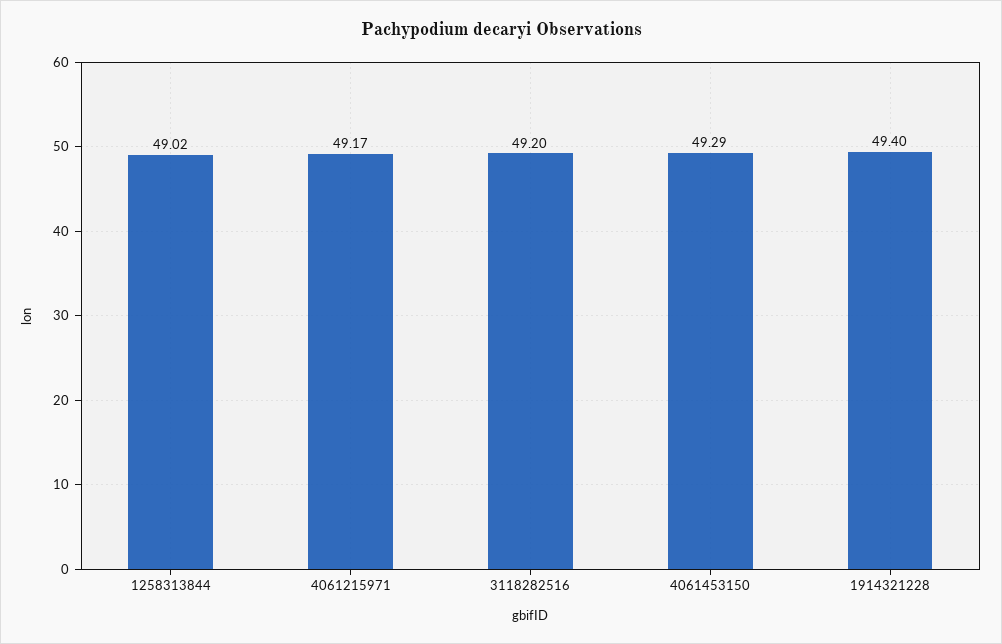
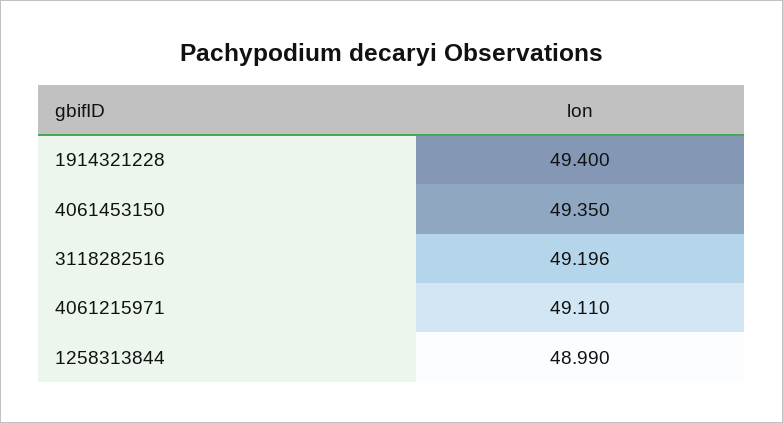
1258313844: 49.02 -> 48.99
4061215971: 49.17 -> 49.11
4061453150: 49.29 -> 49.35

